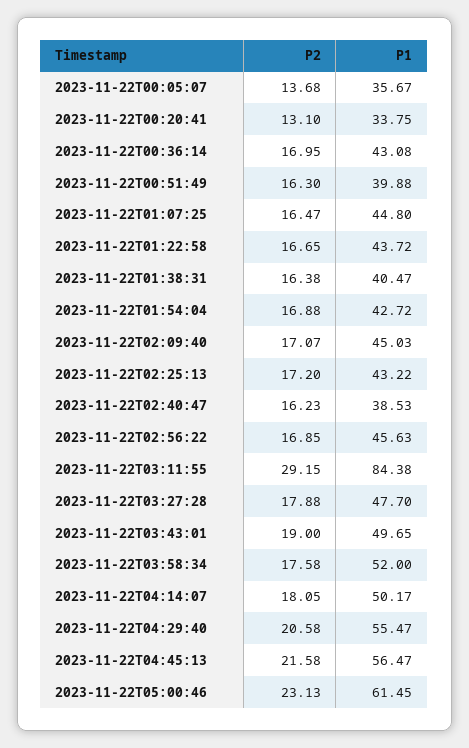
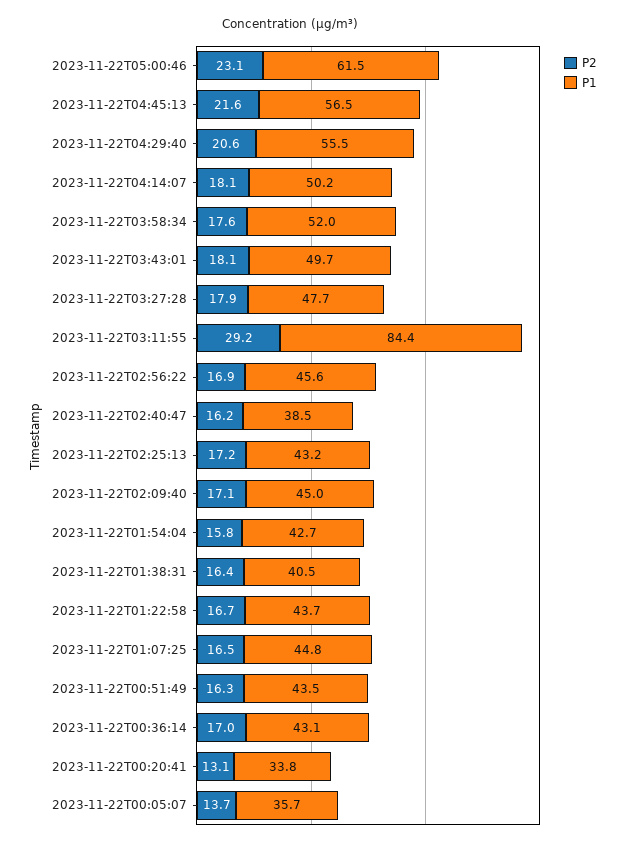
P1, 2023-11-22T00:51:49: 39.88 -> 43.5
P2, 2023-11-22T01:54:04: 16.88 -> 15.8
P2, 2023-11-22T03:43:01: 19 -> 18.1

